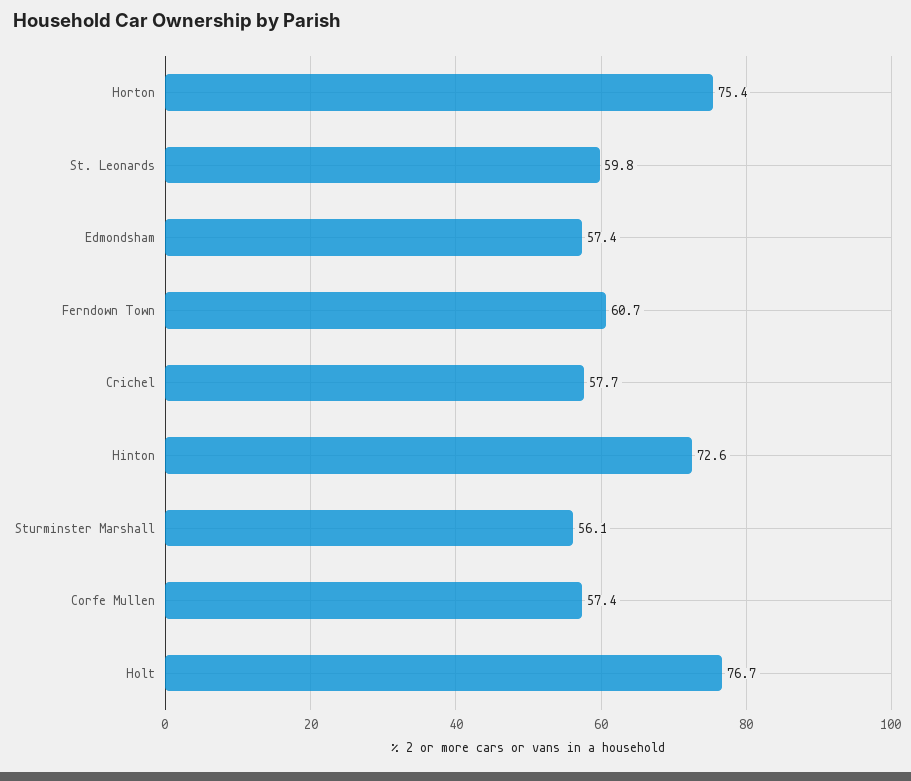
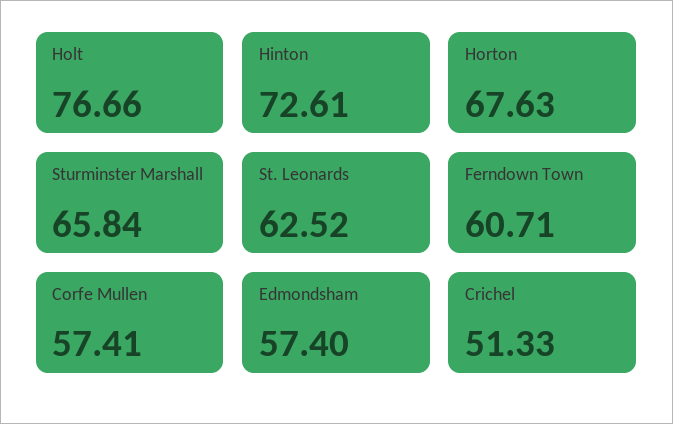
Horton: 75.4 -> 67.63
St. Leonards: 59.8 -> 62.52
Crichel: 57.7 -> 51.33
Sturminster Marshall: 56.1 -> 65.84

